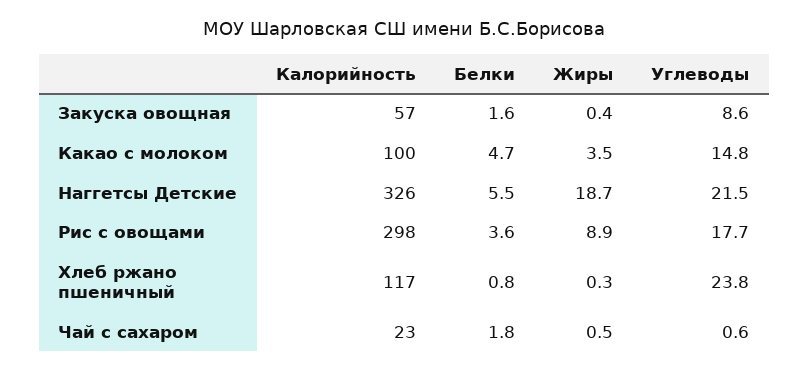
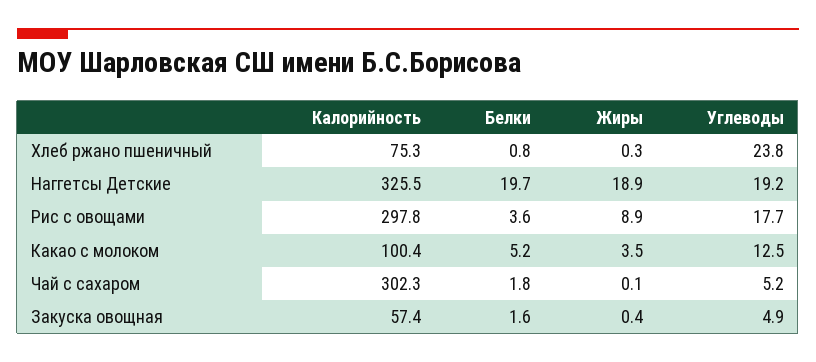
Углеводы, Закуска овощная: 8.6 -> 4.9
Белки, Какао с молоком: 4.7 -> 5.2
Углеводы, Какао с молоком: 14.8 -> 12.5
Белки, Наггетсы Детские: 5.5 -> 19.7
Жиры, Наггетсы Детские: 18.7 -> 18.9
Углеводы, Наггетсы Детские: 21.5 -> 19.2
Калорийность, Хлеб ржано пшеничный: 117 -> 75.3
Калорийность, Чай с сахаром: 23 -> 302.3
Жиры, Чай с сахаром: 0.5 -> 0.1
Углеводы, Чай с сахаром: 0.6 -> 5.2

